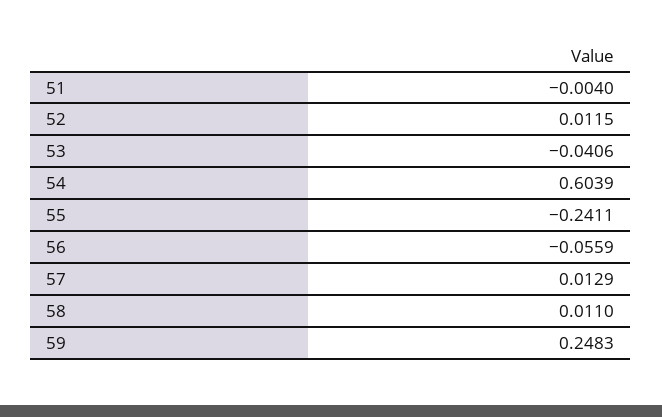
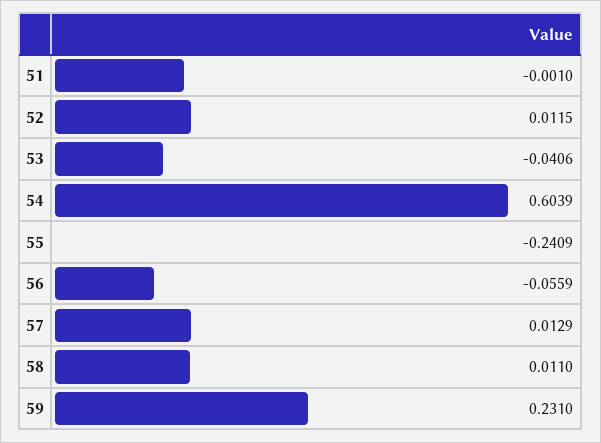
51: -0.004 -> -0.001
55: -0.2411 -> -0.2409
59: 0.2483 -> 0.231

